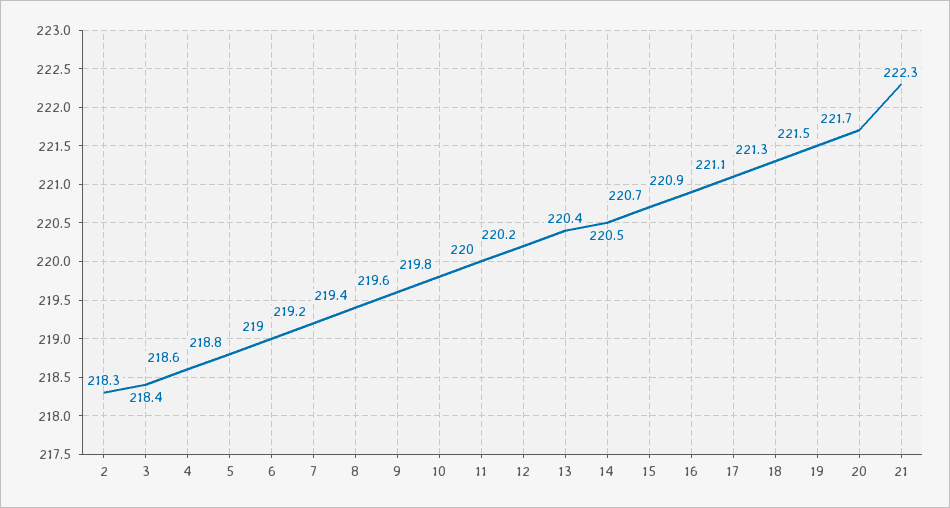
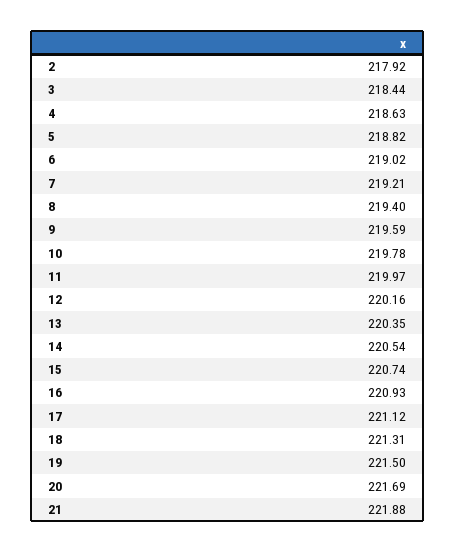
2: 218.3 -> 217.92
21: 222.3 -> 221.88

